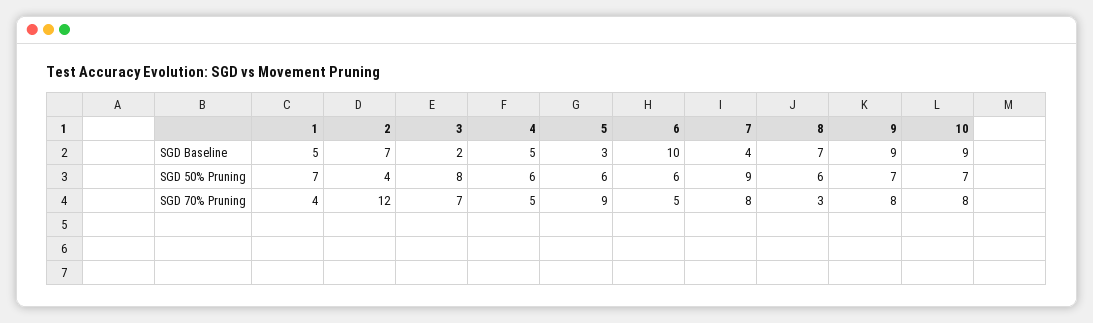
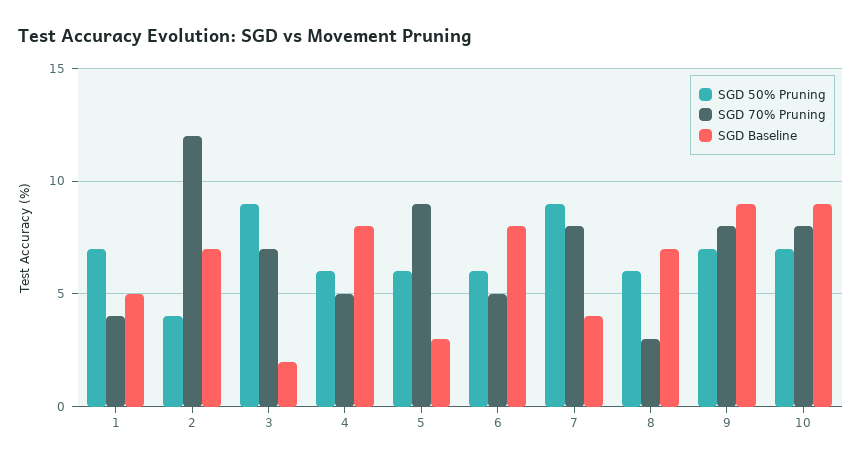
SGD Baseline, 4: 5 -> 8
SGD Baseline, 6: 10 -> 8
SGD 50% Pruning, 3: 8 -> 9

